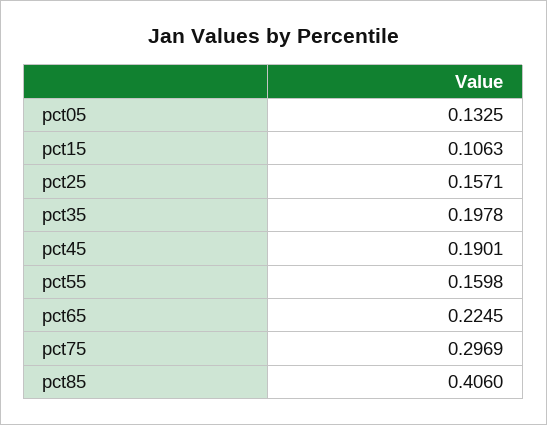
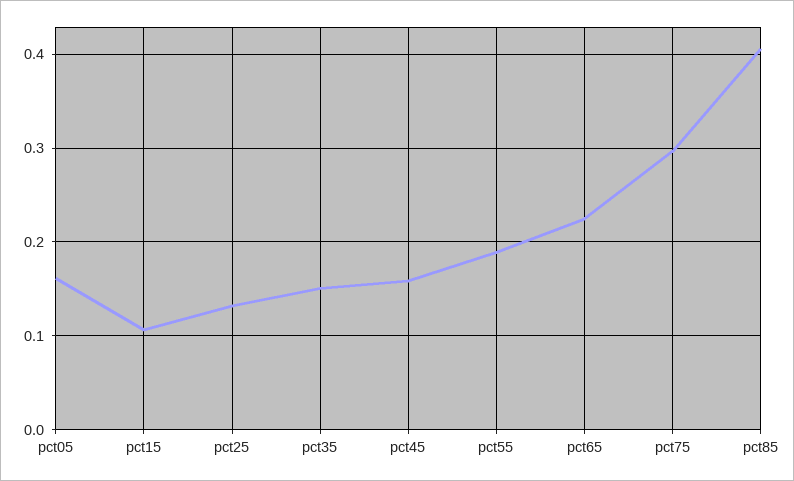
pct05: 0.1325 -> 0.16
pct25: 0.1571 -> 0.13
pct35: 0.1978 -> 0.15
pct45: 0.1901 -> 0.16
pct55: 0.1598 -> 0.19

